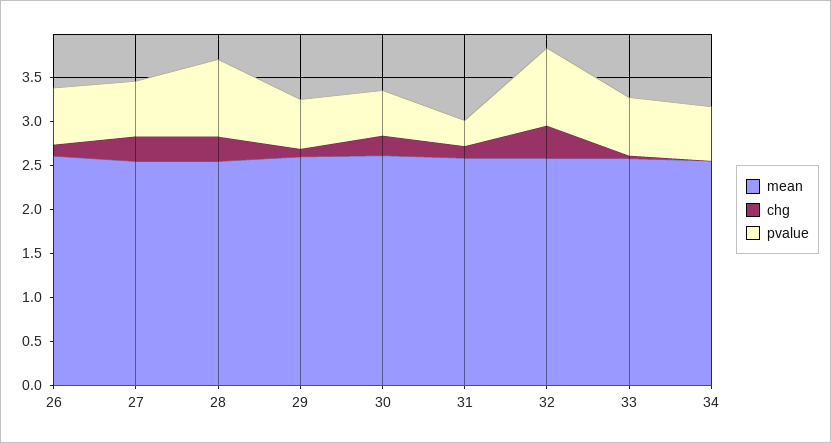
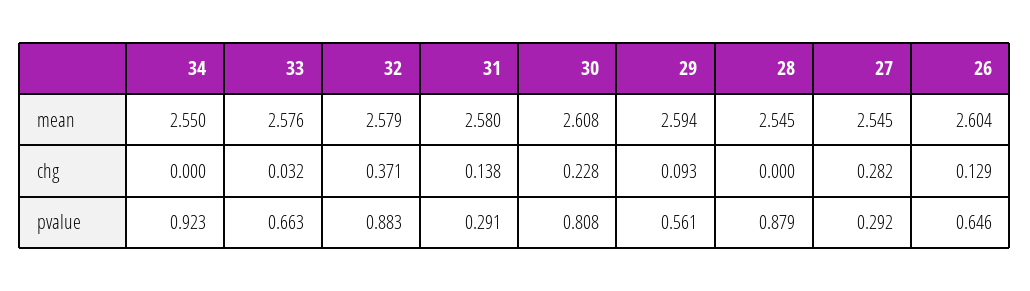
pvalue, 27: 0.6 -> 0.292
chg, 28: 0.3 -> 0
pvalue, 30: 0.5 -> 0.808
pvalue, 34: 0.6 -> 0.923

